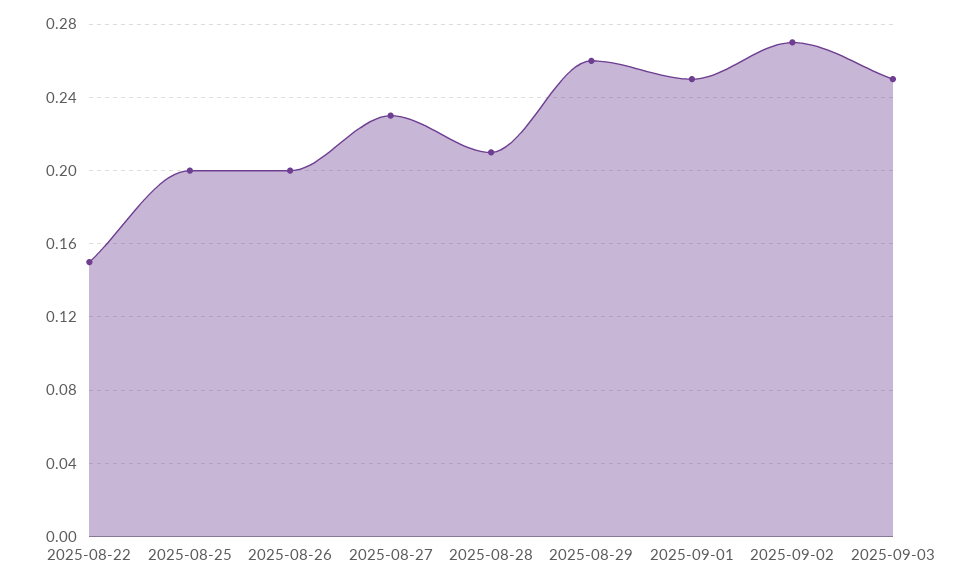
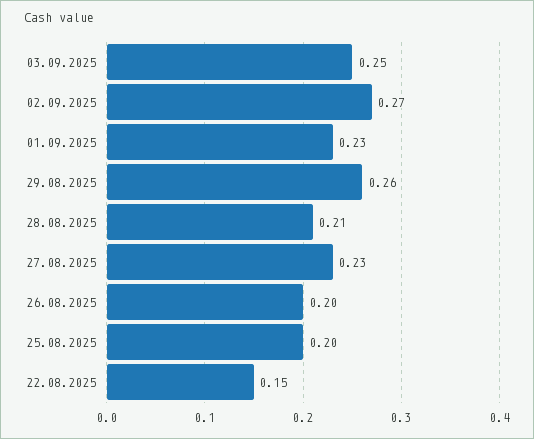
2025-09-01: 0.25 -> 0.23

